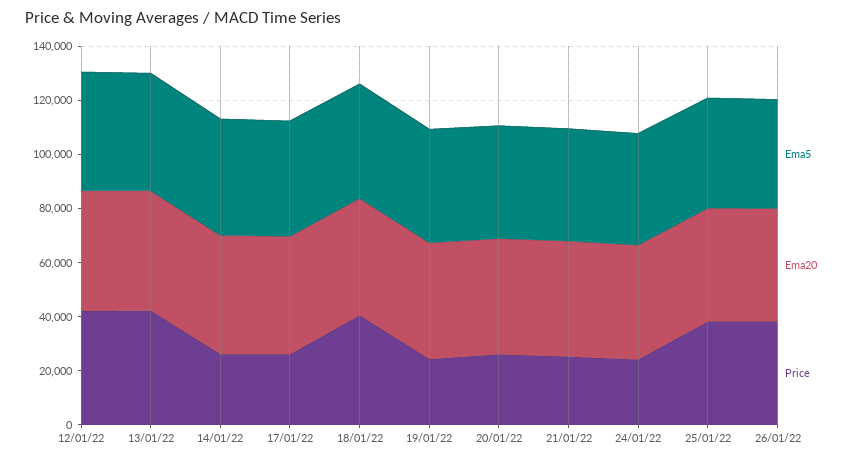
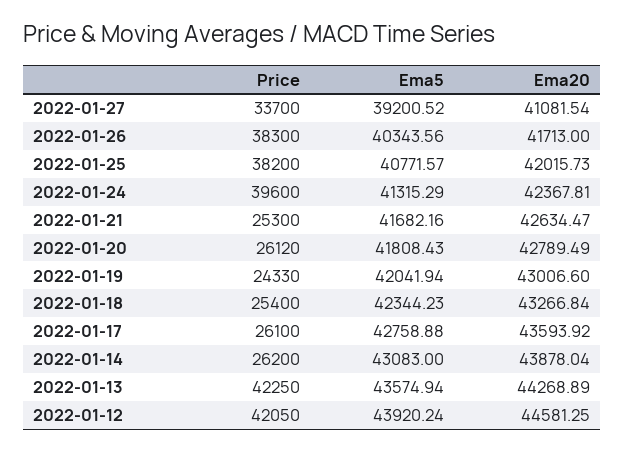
Price, 18/01/22: 40000 -> 25400
Price, 24/01/22: 25000 -> 39600
Price, 2022-01-27: none -> 33700
Ema5, 2022-01-27: none -> 39200.52
Ema20, 2022-01-27: none -> 41081.54

